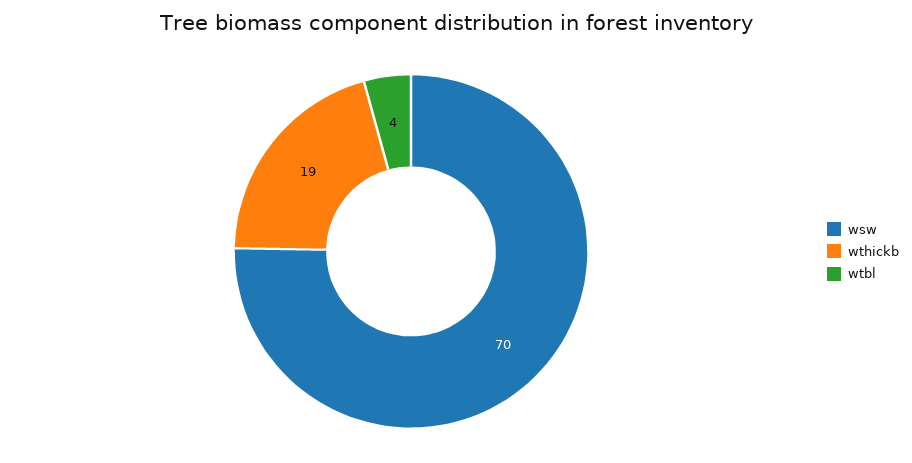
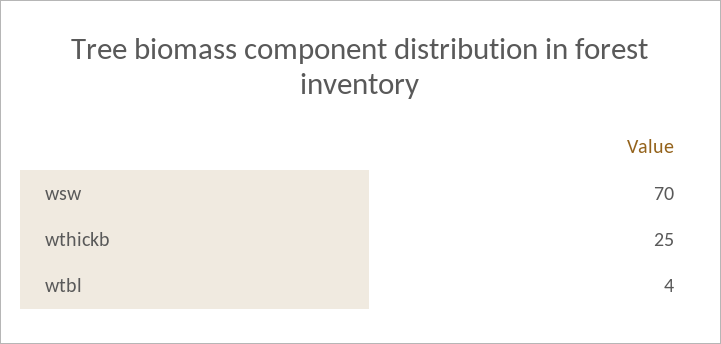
wthickb: 19 -> 25

